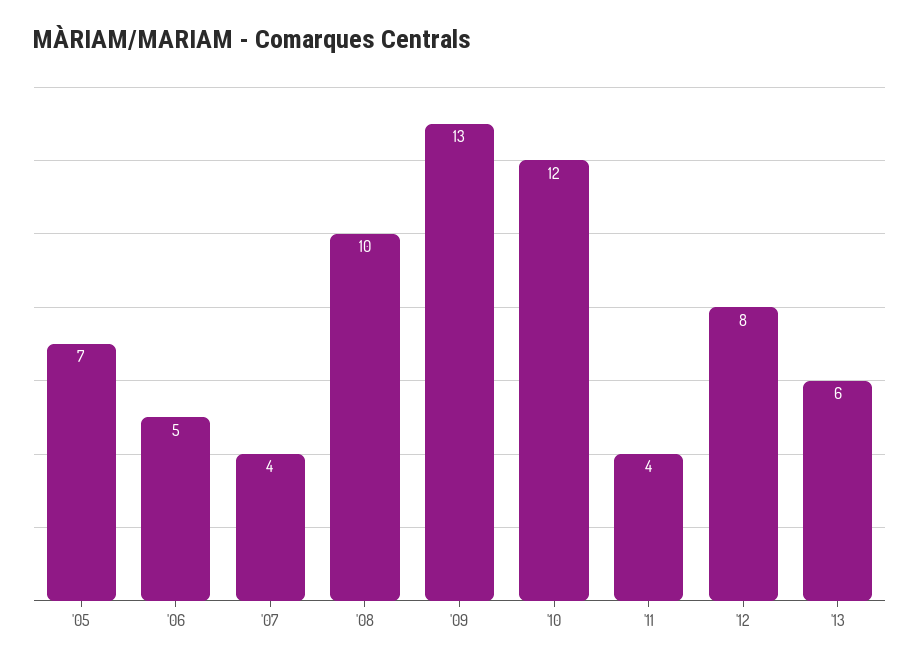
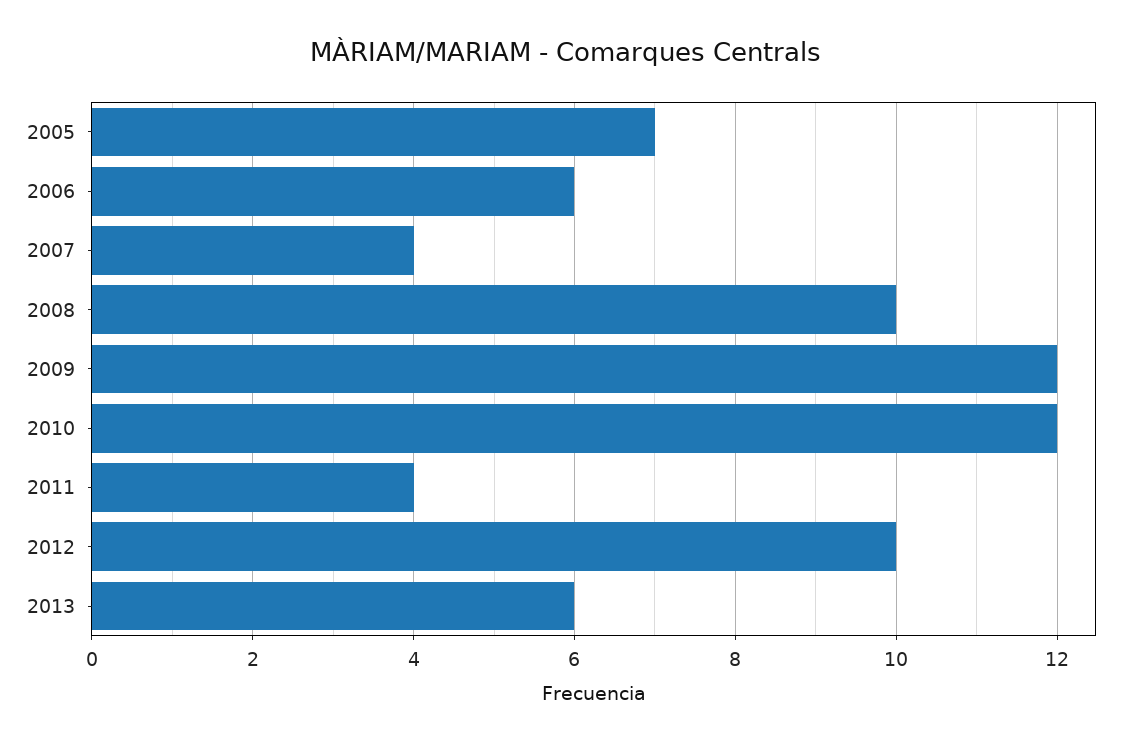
'06: 5 -> 6
'09: 13 -> 12
'12: 8 -> 10

